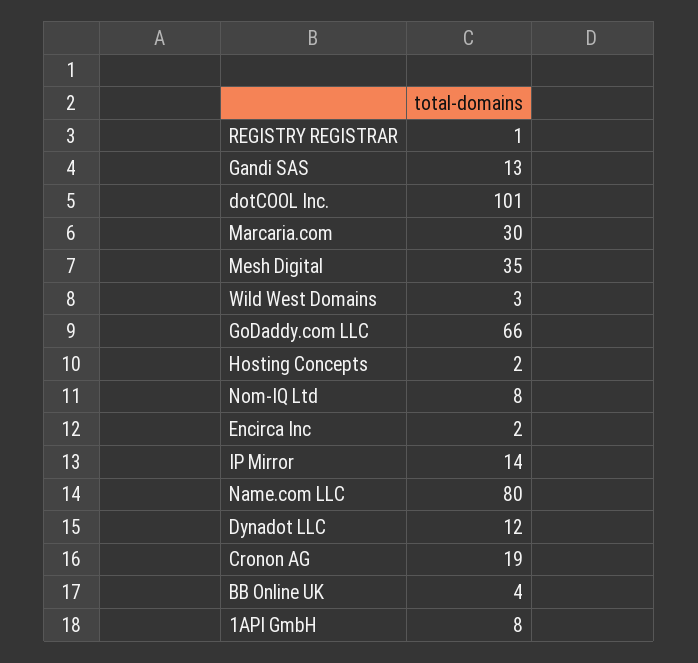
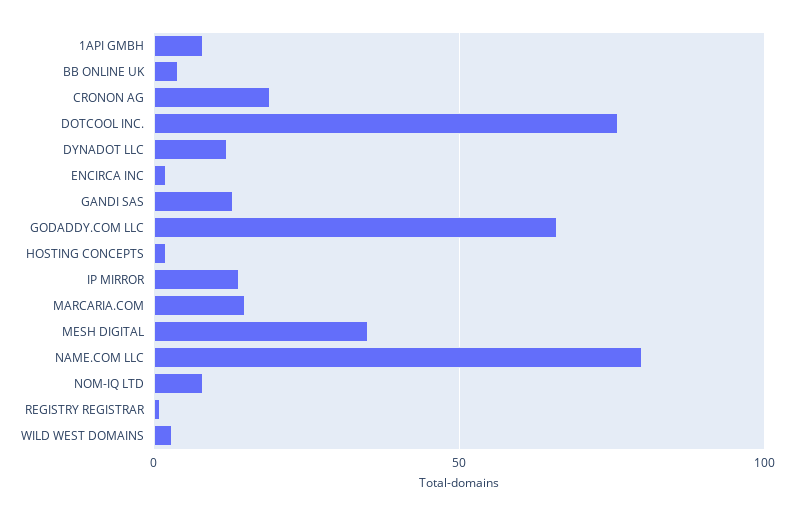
dotCOOL Inc.: 101 -> 75
Marcaria.com: 30 -> 15

